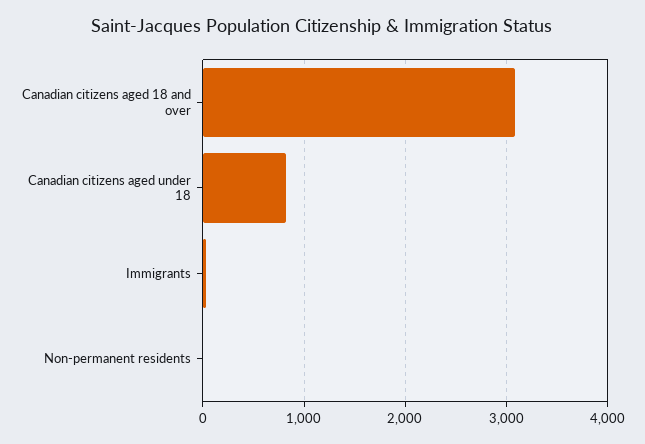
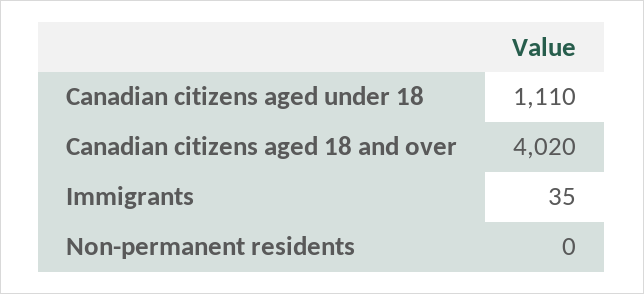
Canadian citizens aged 18 and over: 3100 -> 4020
Canadian citizens aged under 18: 800 -> 1110

